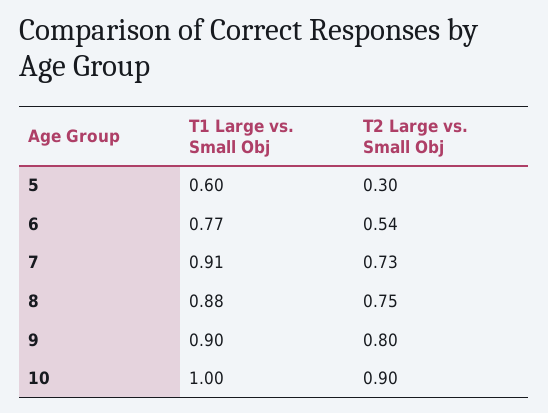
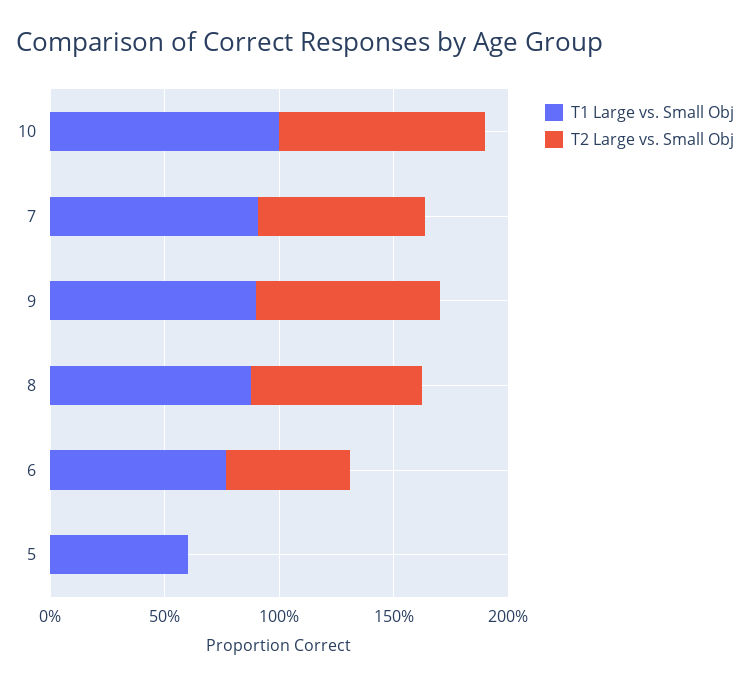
T2 Large vs. Small Obj, 5: 0.3 -> 0

